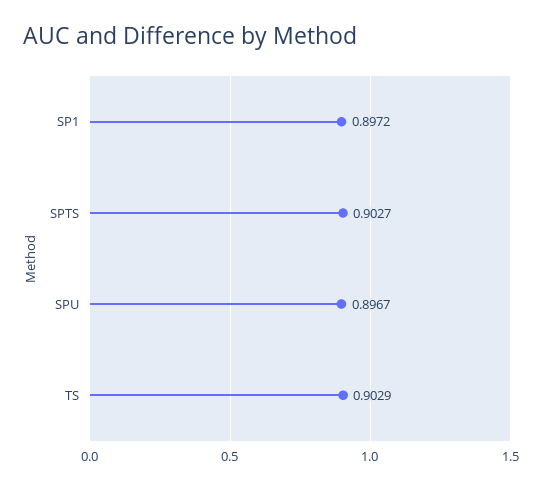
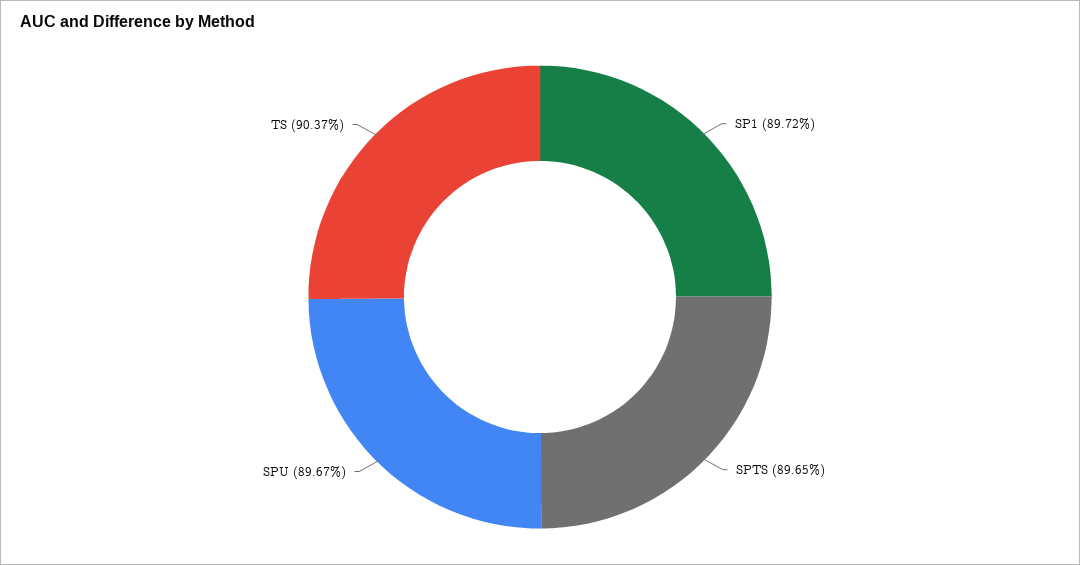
SPTS: 0.9027 -> 0.8965
TS: 0.9029 -> 0.9037

